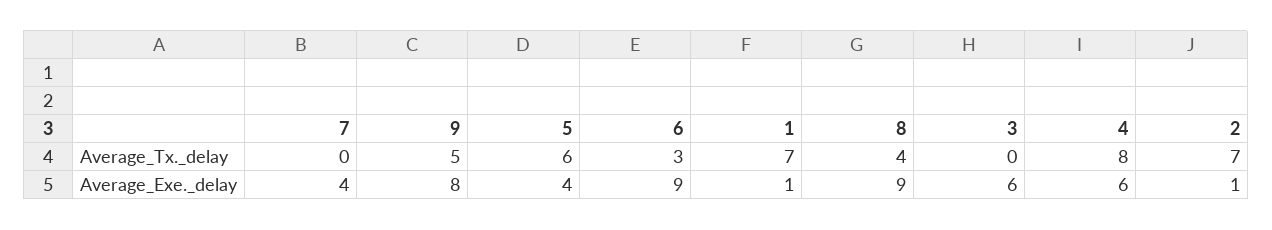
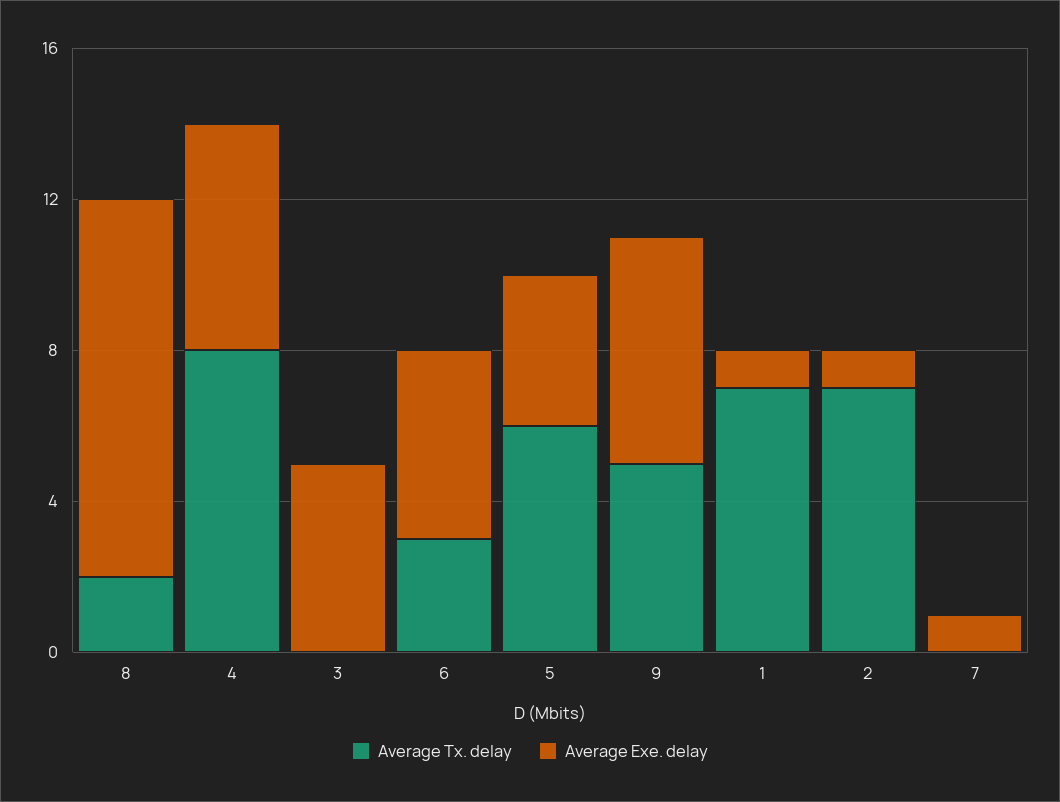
Average_Tx._delay, 8: 4 -> 2
Average_Exe._delay, 7: 4 -> 1
Average_Exe._delay, 9: 8 -> 6
Average_Exe._delay, 6: 9 -> 5
Average_Exe._delay, 8: 9 -> 10
Average_Exe._delay, 3: 6 -> 5

